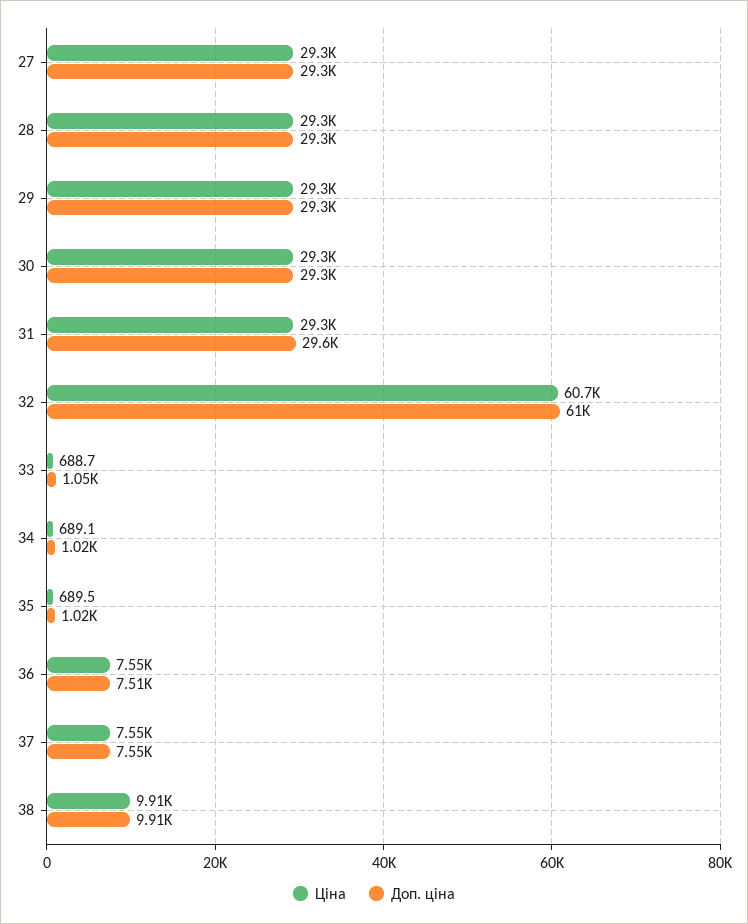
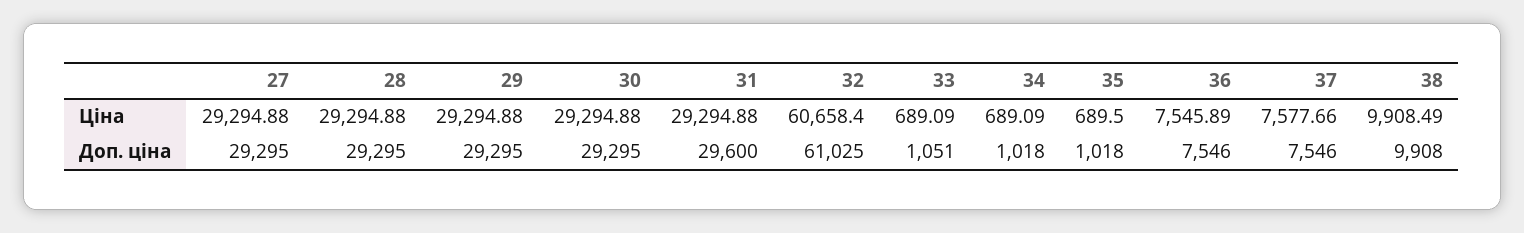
Ціна, 33: 688.7 -> 689.09
Доп. ціна, 36: 7510 -> 7546
Ціна, 37: 7550 -> 7577.66

